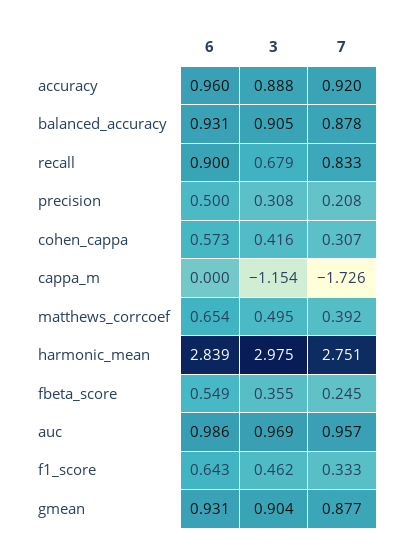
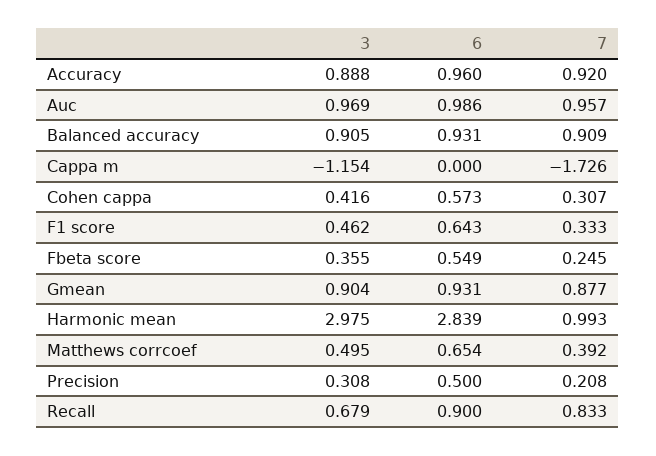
7, balanced_accuracy: 0.878 -> 0.909
7, harmonic_mean: 2.751 -> 0.993

